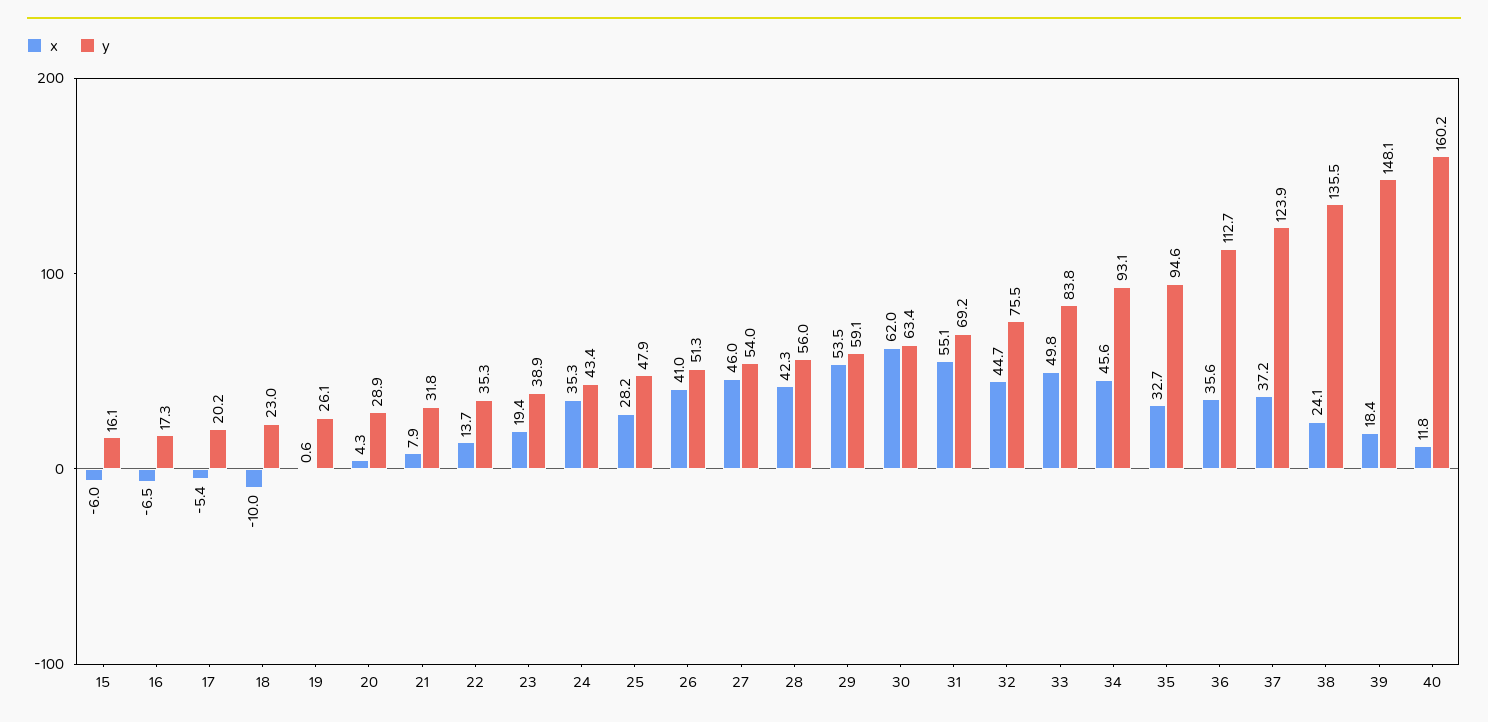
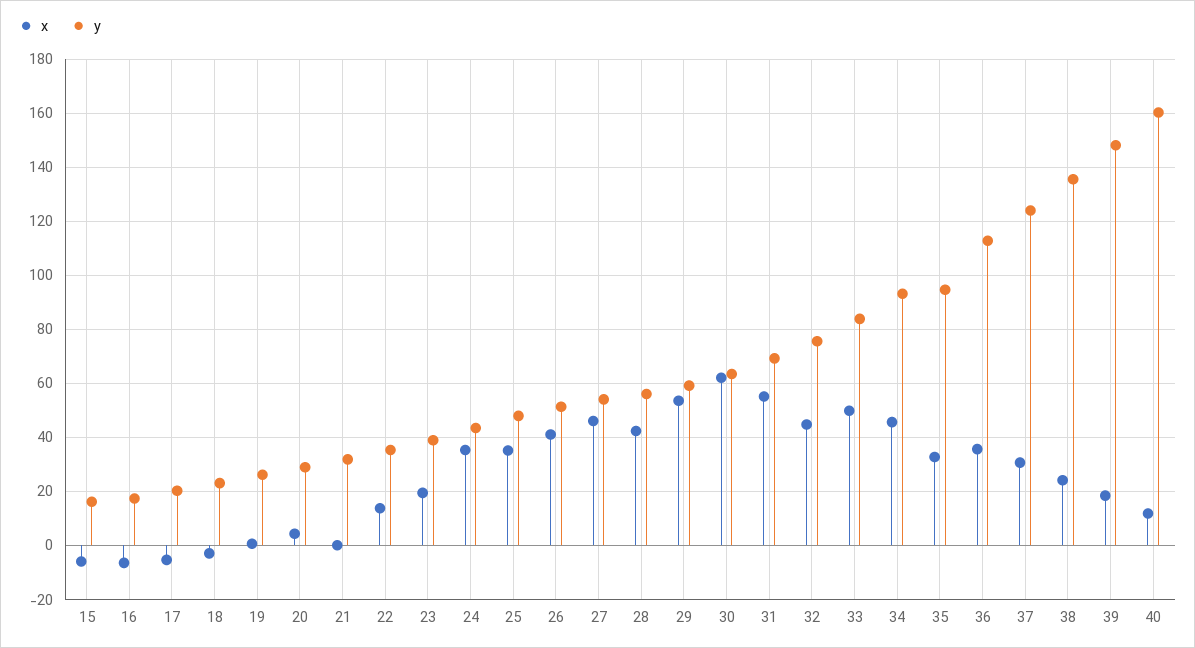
x, 18: -10 -> -2.5
x, 21: 7.9 -> 0
x, 25: 28.2 -> 35
x, 37: 37.2 -> 30

